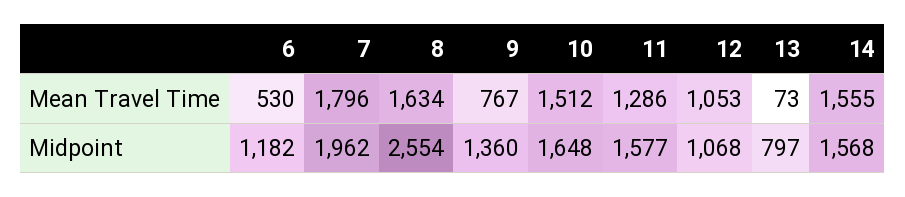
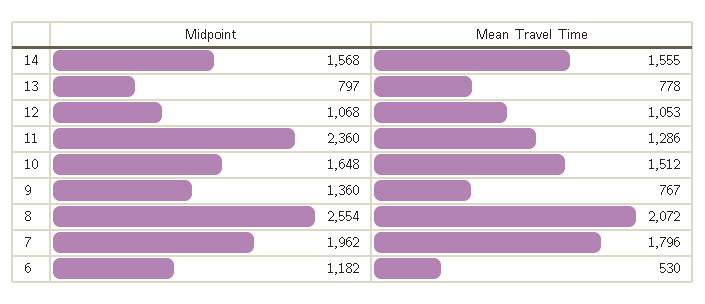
8, Mean Travel Time: 1634 -> 2072
13, Mean Travel Time: 73 -> 778
11, Midpoint: 1577 -> 2360

